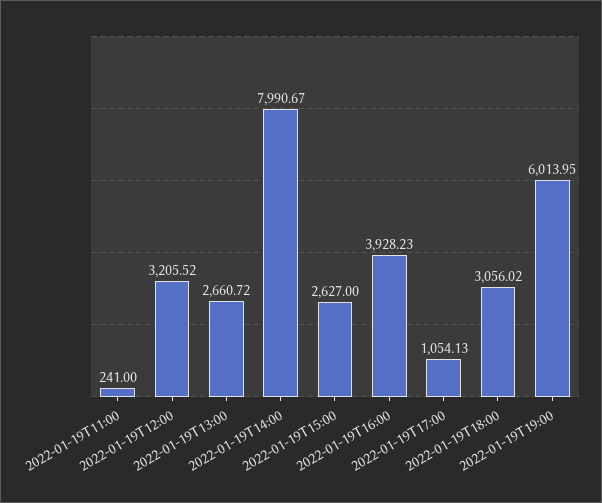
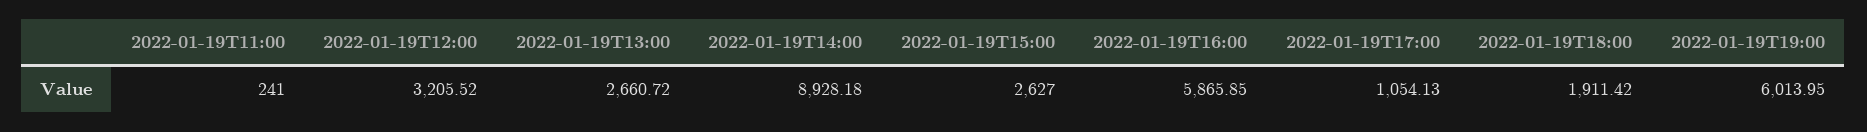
2022-01-19T14:00: 7990.67 -> 8928.18
2022-01-19T16:00: 3928.23 -> 5865.85
2022-01-19T18:00: 3056.02 -> 1911.42

